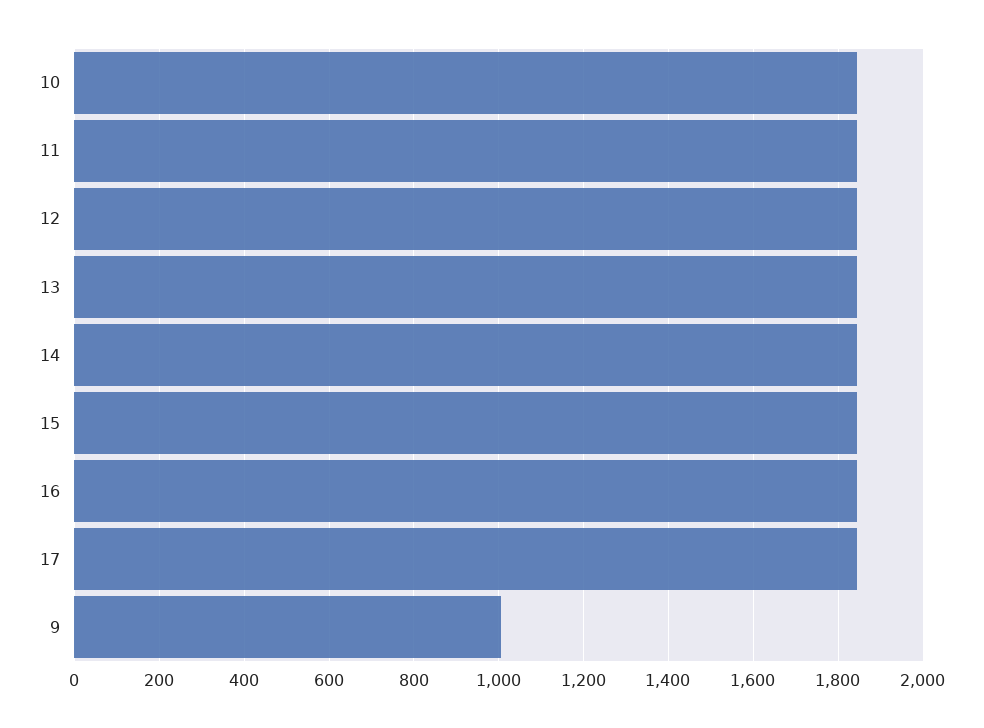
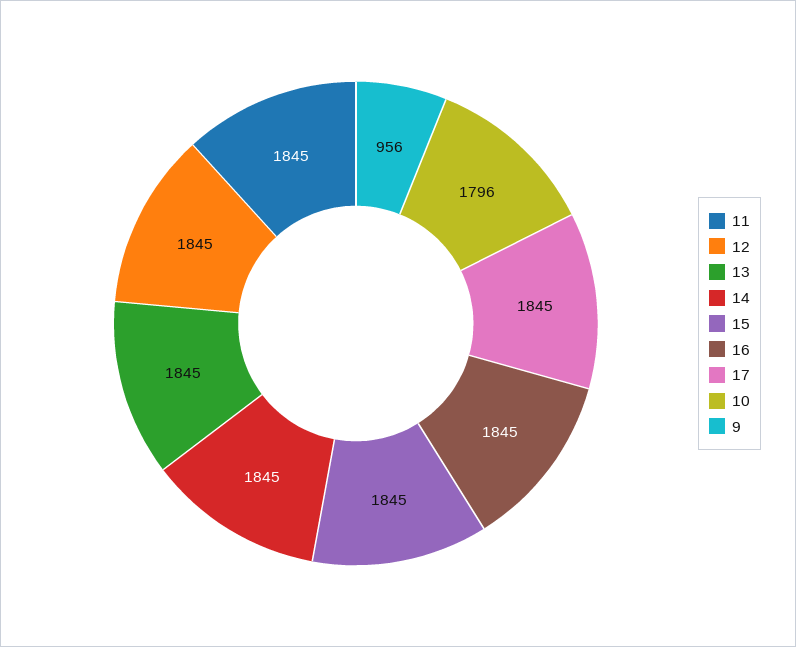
10: 1840 -> 1796
9: 1000 -> 956

